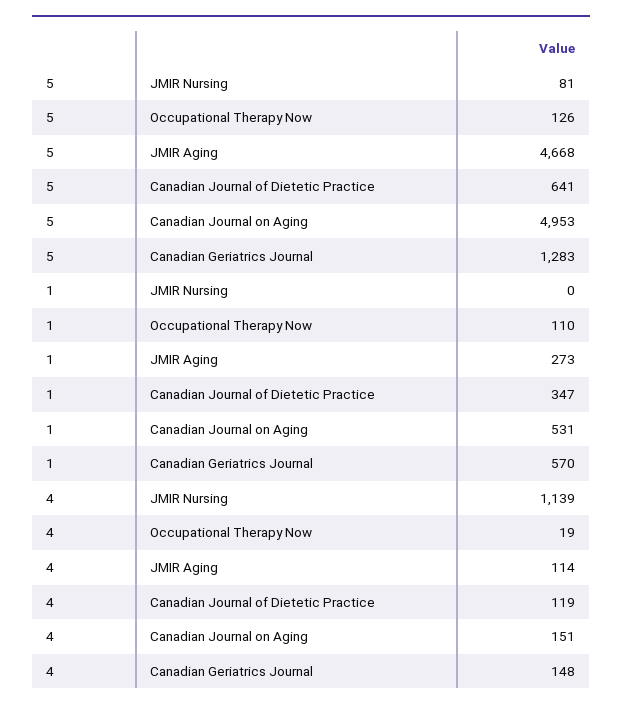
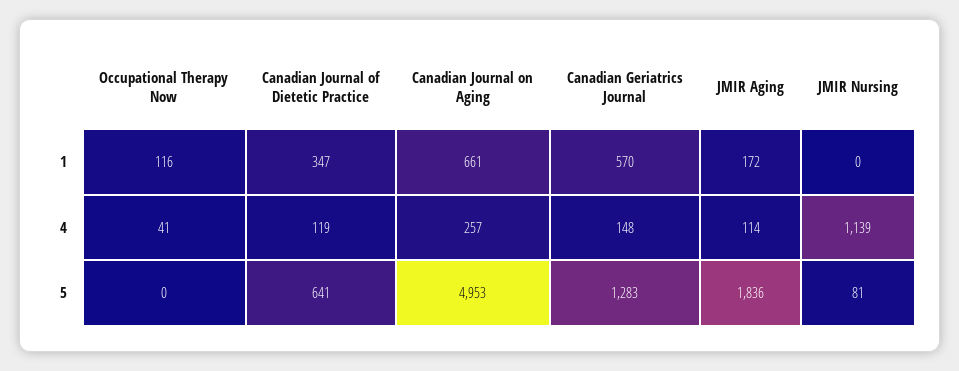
5, Occupational Therapy Now: 126 -> 0
5, JMIR Aging: 4668 -> 1836
1, Occupational Therapy Now: 110 -> 116
1, JMIR Aging: 273 -> 172
1, Canadian Journal on Aging: 531 -> 661
4, Occupational Therapy Now: 19 -> 41
4, Canadian Journal on Aging: 151 -> 257

